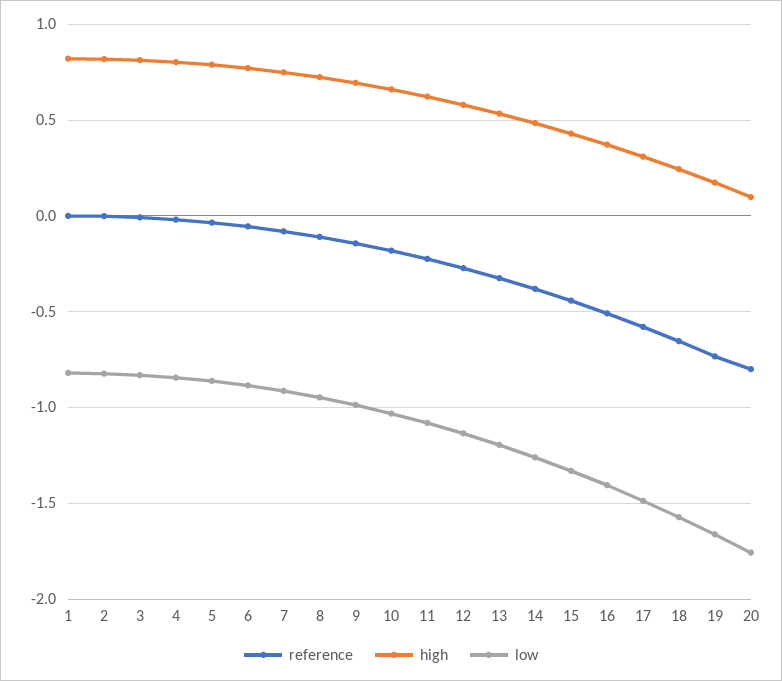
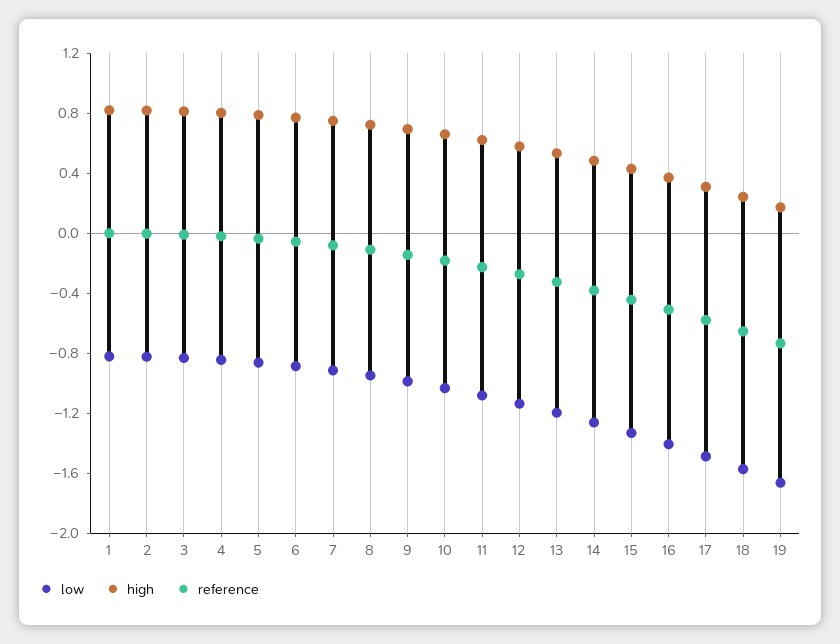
reference, 20: -0.8 -> none
high, 20: 0.1 -> none
low, 20: -1.75 -> none

